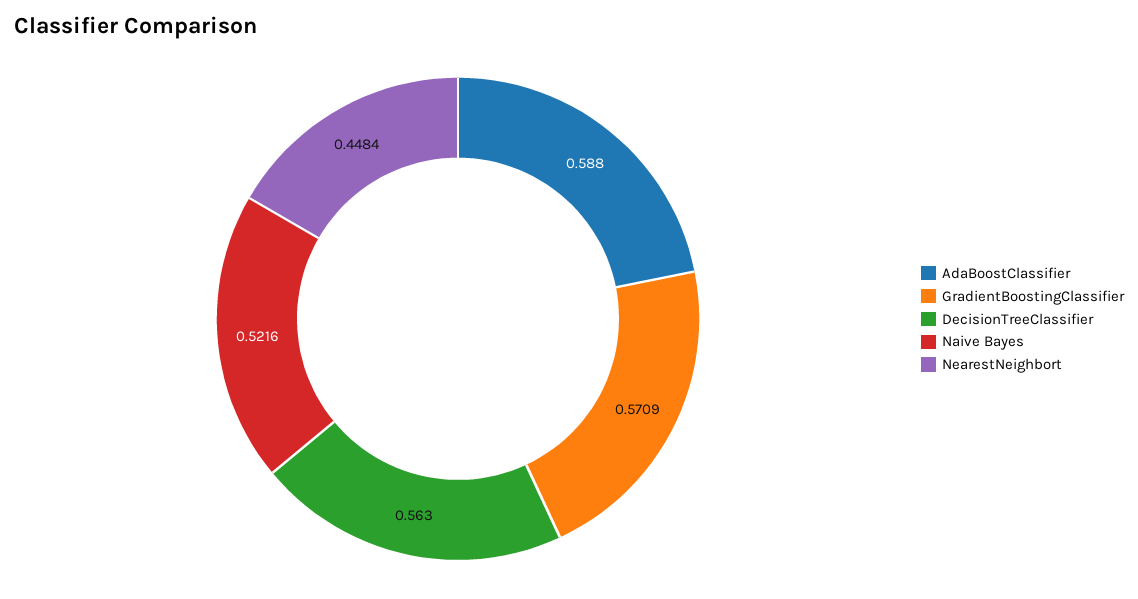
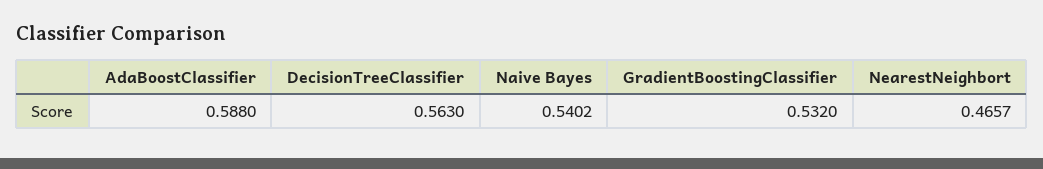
GradientBoostingClassifier: 0.5709 -> 0.532
Naive Bayes: 0.5216 -> 0.5402
NearestNeighbort: 0.4484 -> 0.4657

